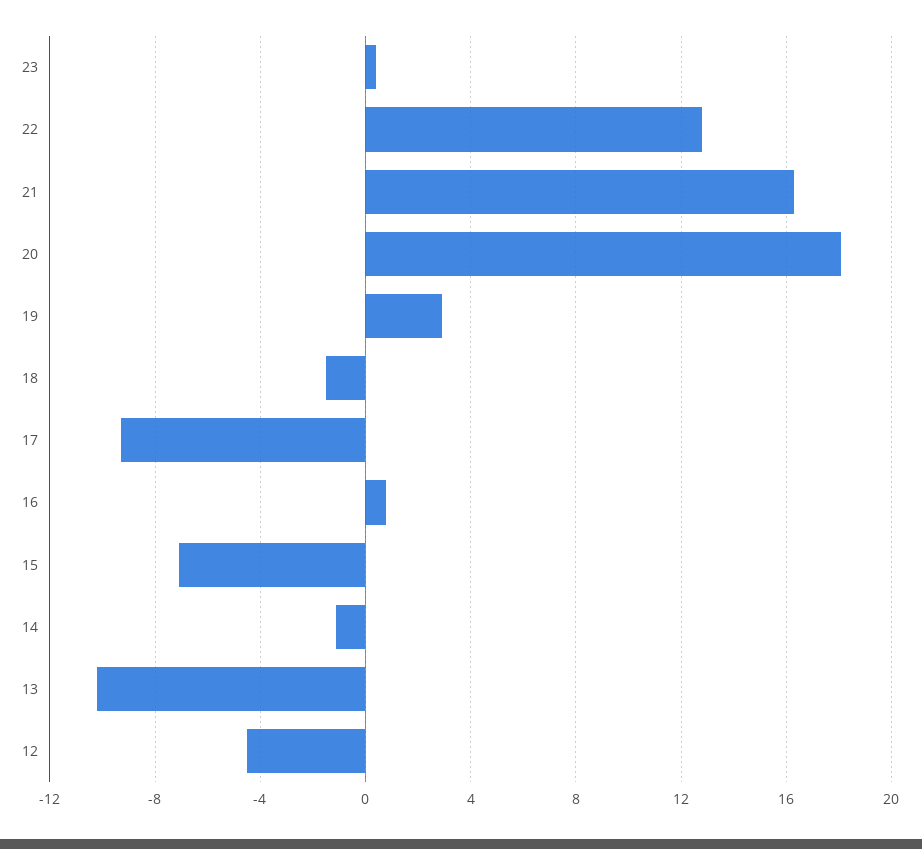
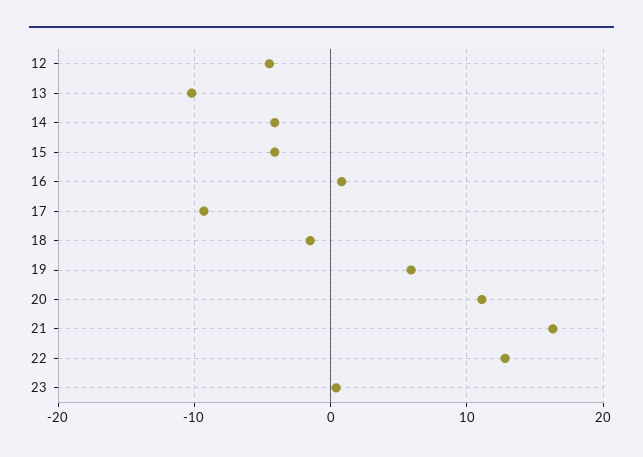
20: 18 -> 11
19: 3 -> 6
15: -7 -> -4
14: -1 -> -4

